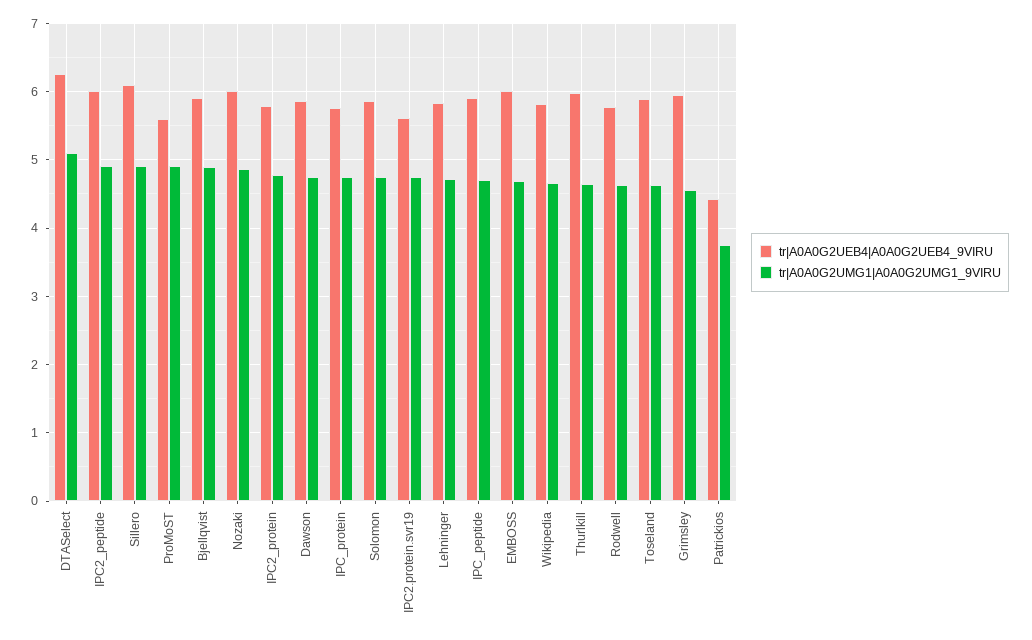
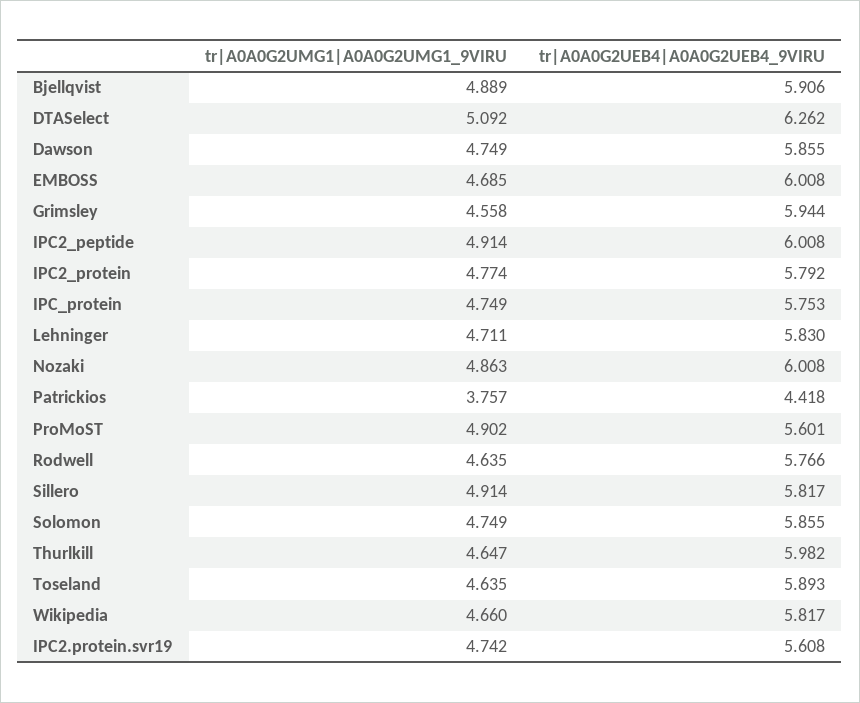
tr|A0A0G2UEB4|A0A0G2UEB4_9VIRU, Sillero: 6.1 -> 5.817
tr|A0A0G2UEB4|A0A0G2UEB4_9VIRU, IPC_peptide: 5.9 -> none
tr|A0A0G2UMG1|A0A0G2UMG1_9VIRU, IPC_peptide: 4.7 -> none

